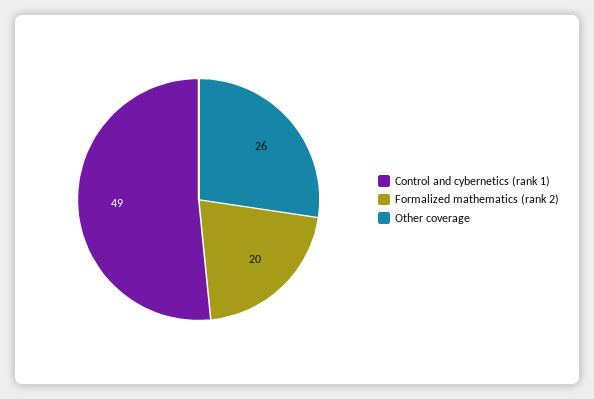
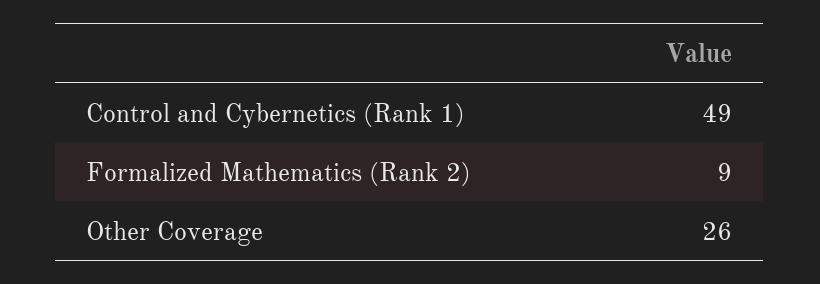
Formalized mathematics (rank 2): 20 -> 9

